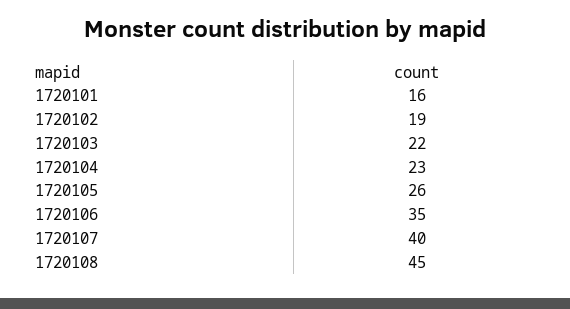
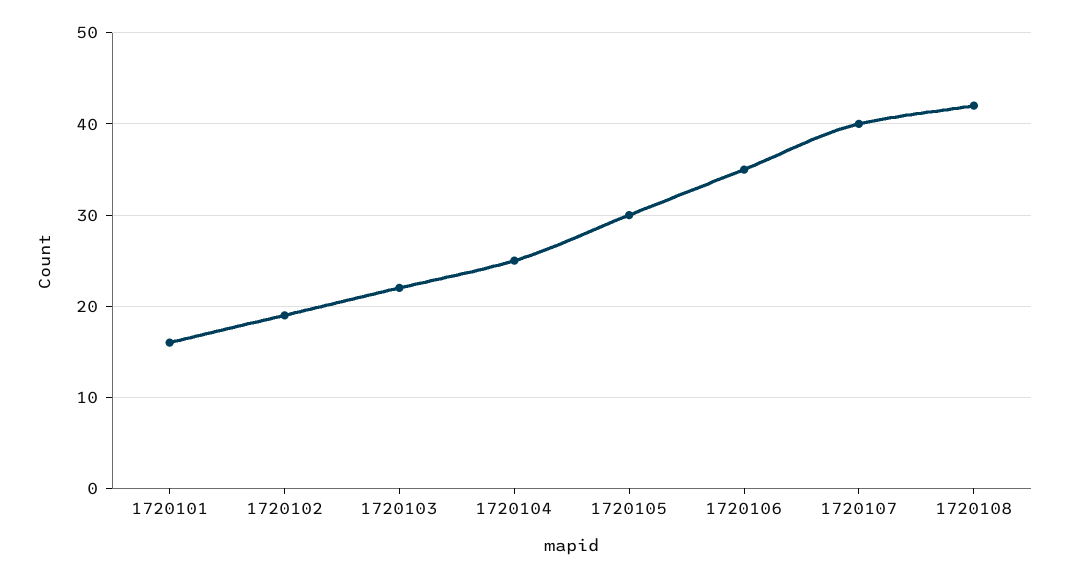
1720104: 23 -> 25
1720105: 26 -> 30
1720108: 45 -> 42

